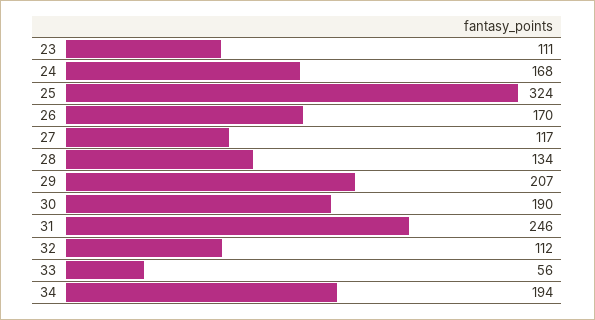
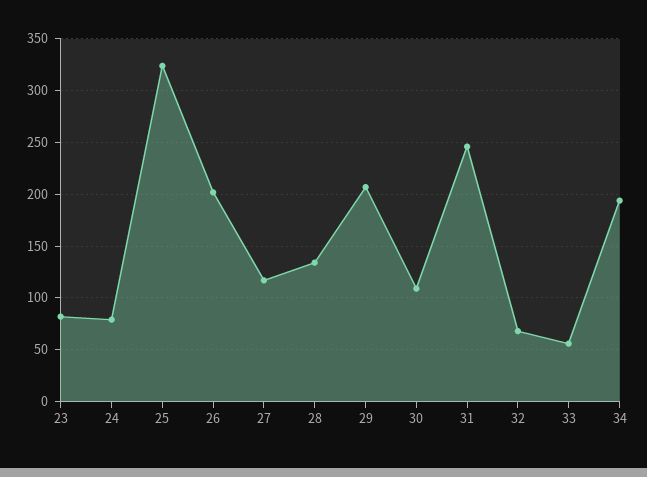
23: 111 -> 80
24: 168 -> 80
26: 170 -> 200
30: 190 -> 110
32: 112 -> 70

